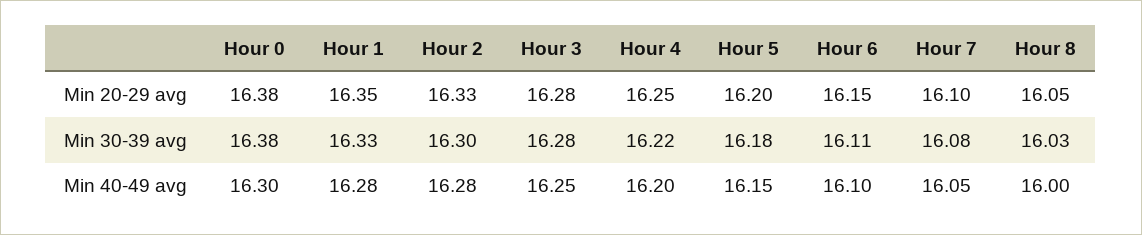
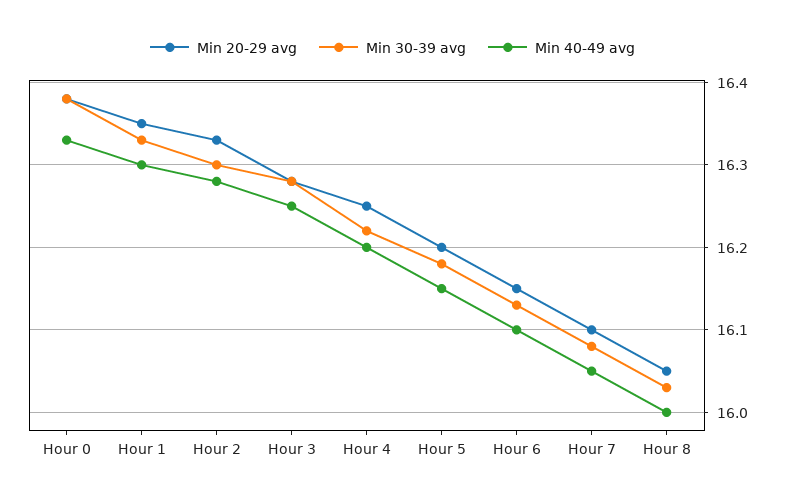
Min 30-39 avg, Hour 6: 16.11 -> 16.13
Min 40-49 avg, Hour 0: 16.3 -> 16.33
Min 40-49 avg, Hour 1: 16.28 -> 16.3

